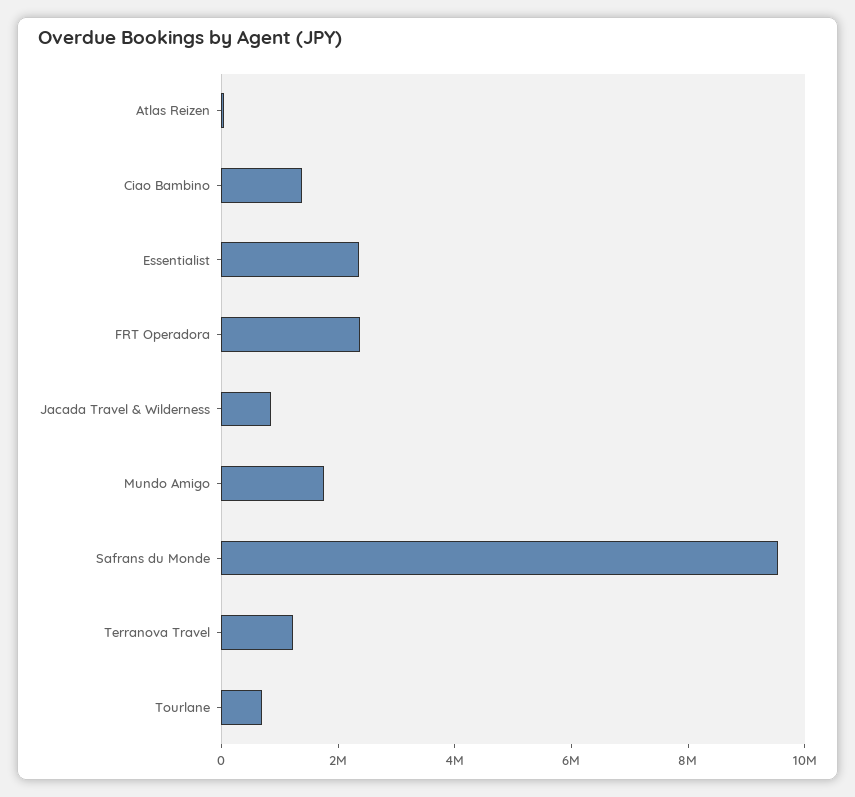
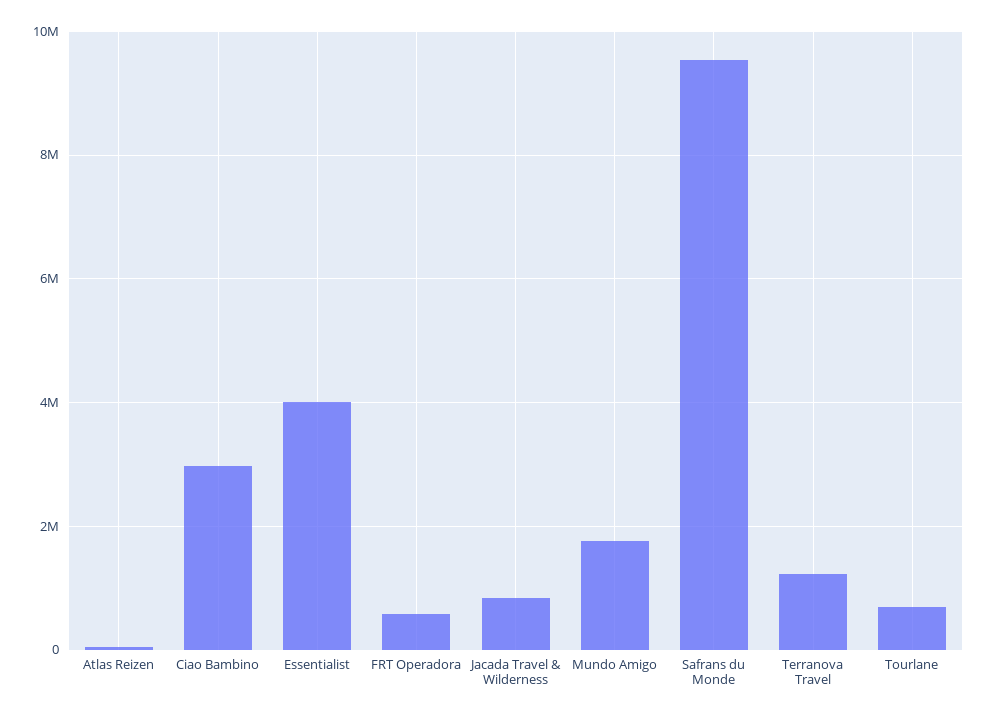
Ciao Bambino: 1500000 -> 3000000
Essentialist: 2500000 -> 4000000
FRT Operadora: 2500000 -> 600000

